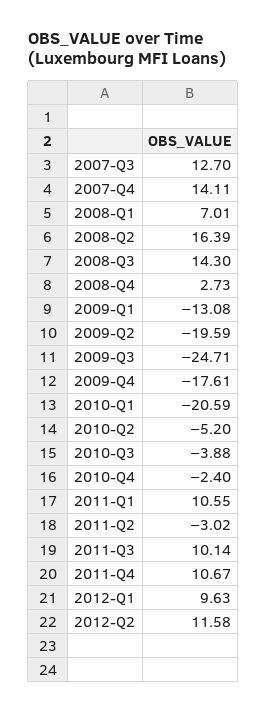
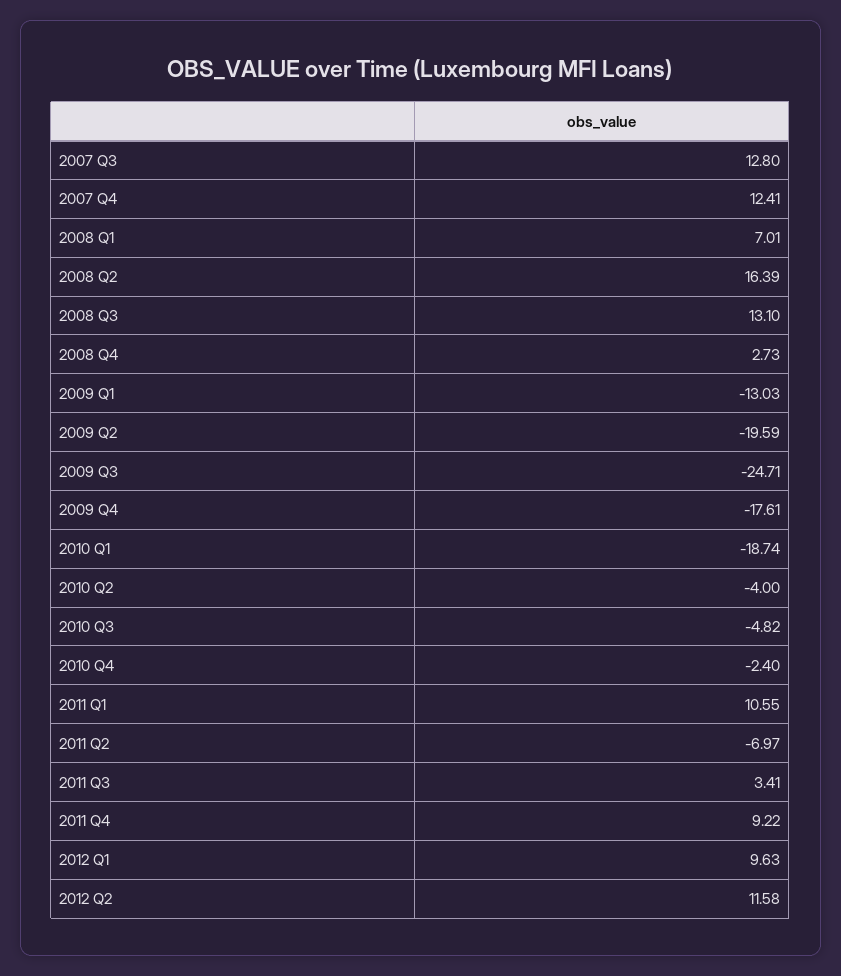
2007-Q3: 12.7 -> 12.8
2007-Q4: 14.11 -> 12.41
2008-Q3: 14.3 -> 13.1
2009-Q1: -13.08 -> -13.03
2010-Q1: -20.59 -> -18.74
2010-Q2: -5.2 -> -4
2010-Q3: -3.88 -> -4.82
2011-Q2: -3.02 -> -6.97
2011-Q3: 10.14 -> 3.41
2011-Q4: 10.67 -> 9.22

